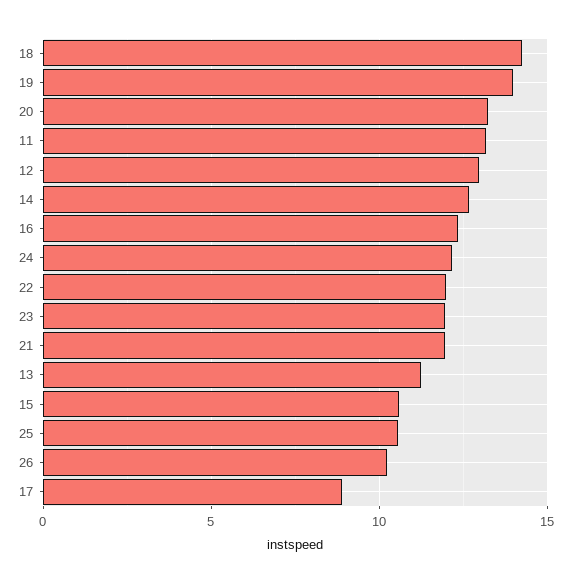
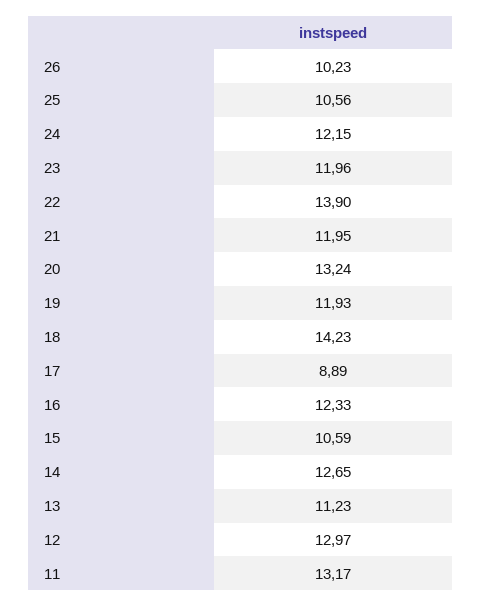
19: 14 -> 11.93
22: 12 -> 13.9

